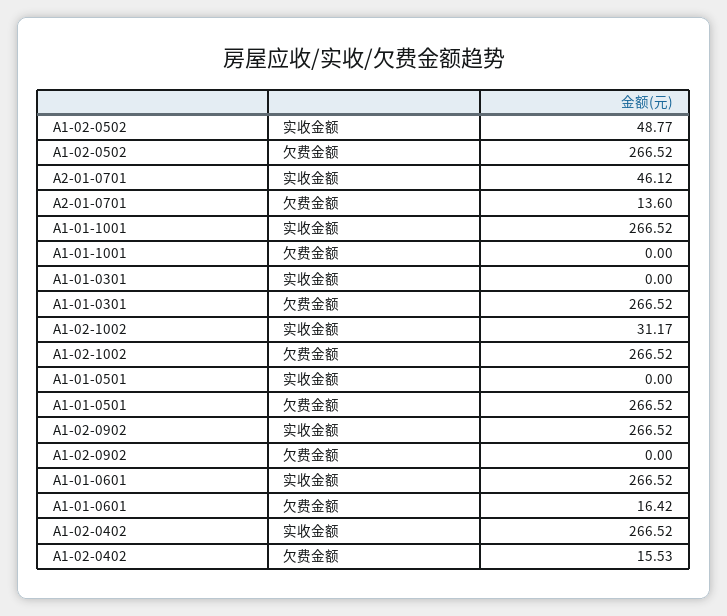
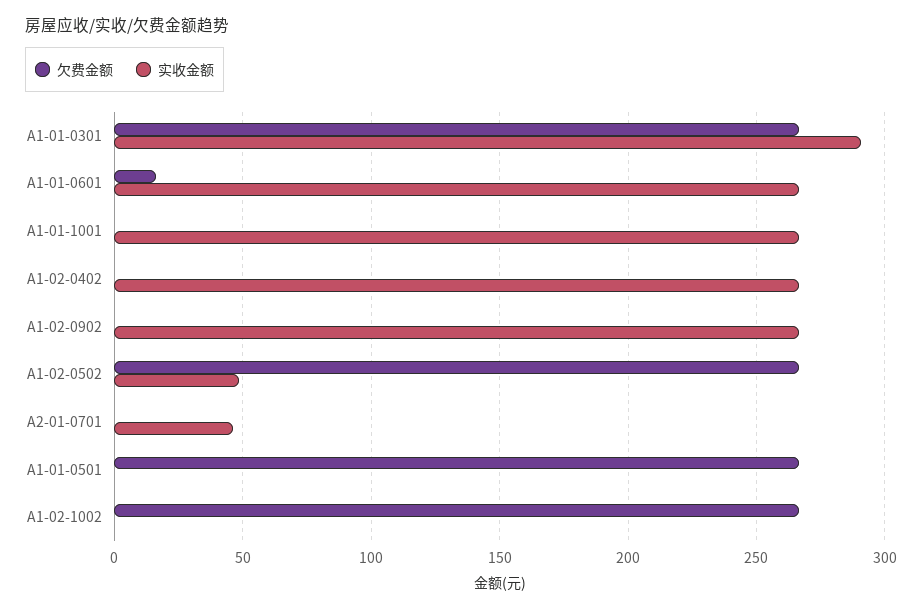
欠费金额, A2-01-0701: 13.6 -> 0
实收金额, A1-01-0301: 0 -> 290
实收金额, A1-02-1002: 31.17 -> 0
欠费金额, A1-02-0402: 15.53 -> 0

